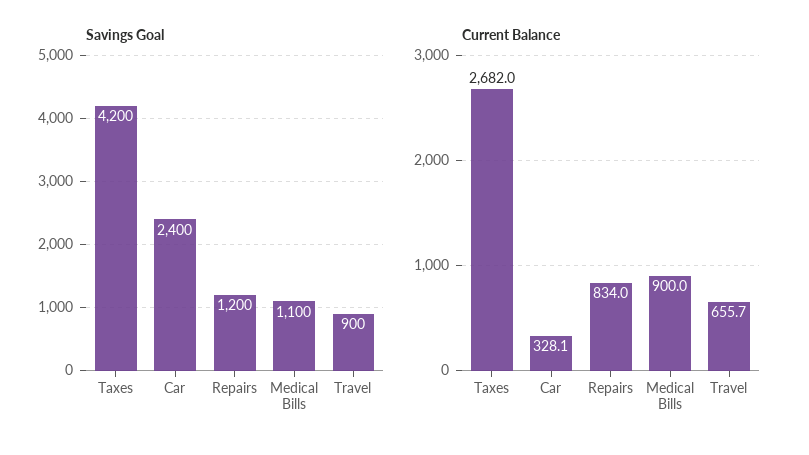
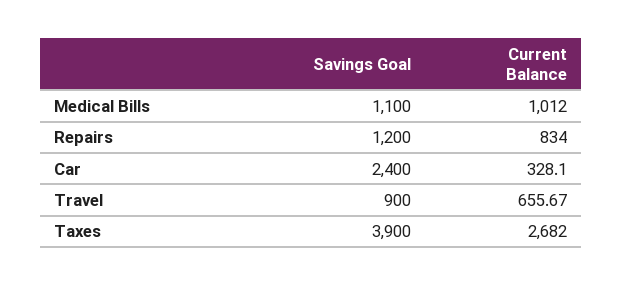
Savings Goal, Taxes: 4200 -> 3900
Current Balance, Medical Bills: 900 -> 1012

